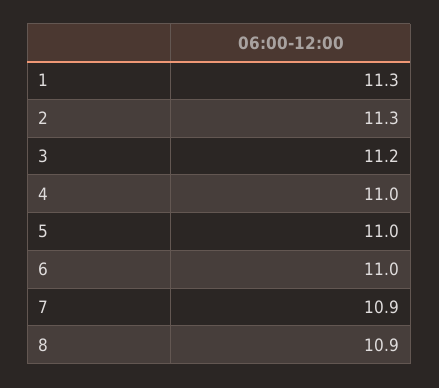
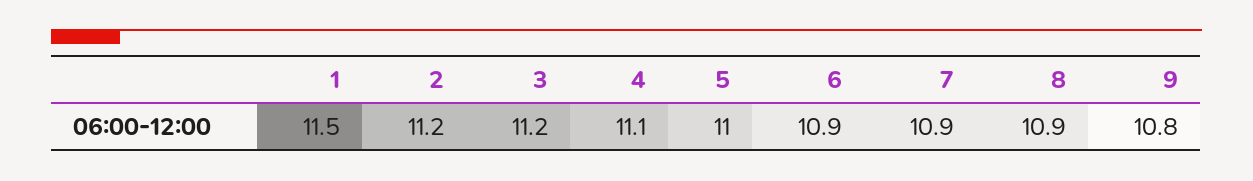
1: 11.3 -> 11.5
2: 11.3 -> 11.2
4: 11 -> 11.1
6: 11 -> 10.9
9: none -> 10.8

